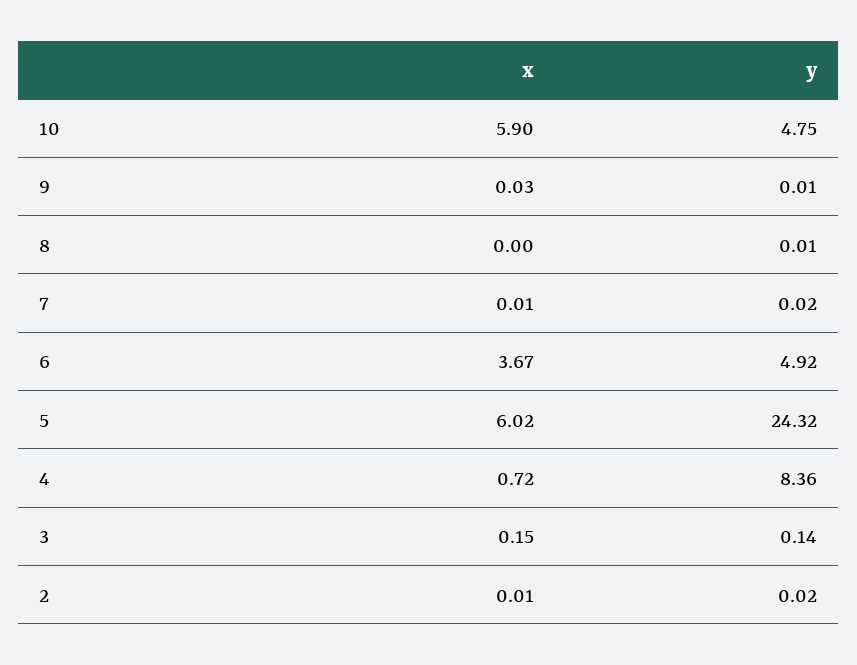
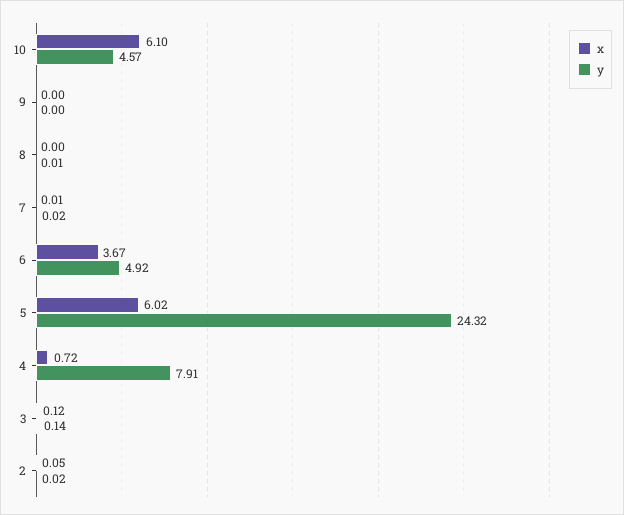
x, 10: 5.9 -> 6.1
y, 10: 4.75 -> 4.57
x, 9: 0.03 -> 0
y, 9: 0.01 -> 0
y, 4: 8.36 -> 7.91
x, 3: 0.15 -> 0.12
x, 2: 0.01 -> 0.05

